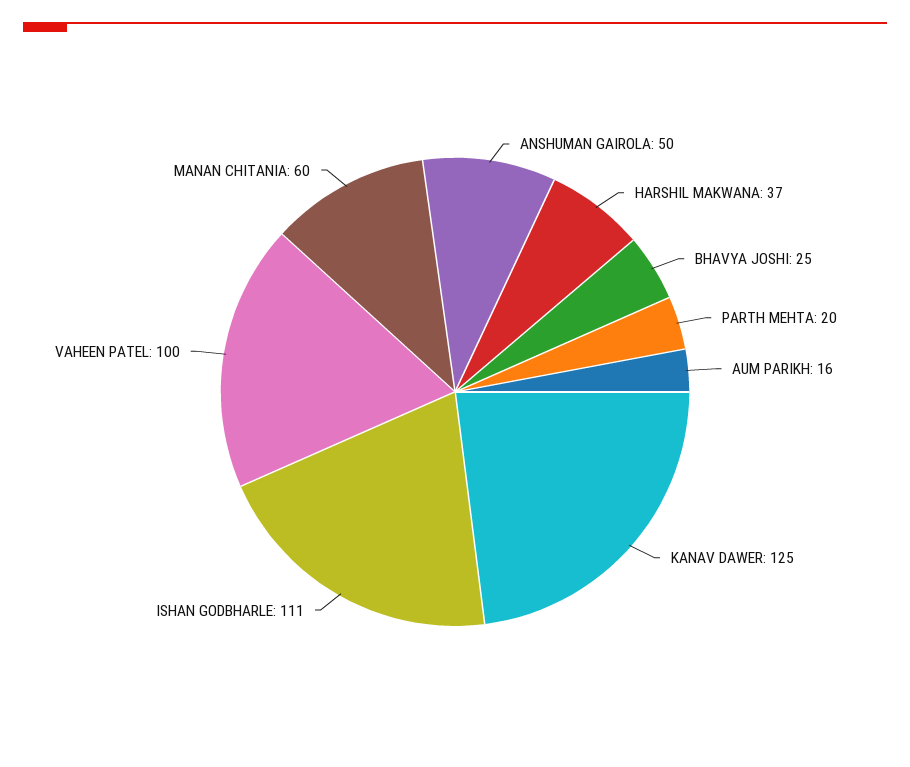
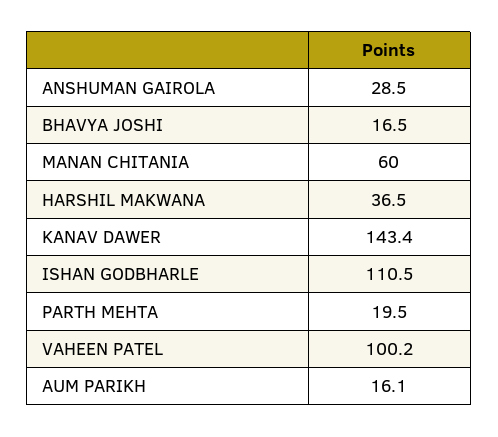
ANSHUMAN GAIROLA: 50 -> 28.5
BHAVYA JOSHI: 25 -> 16.5
KANAV DAWER: 125 -> 143.4

